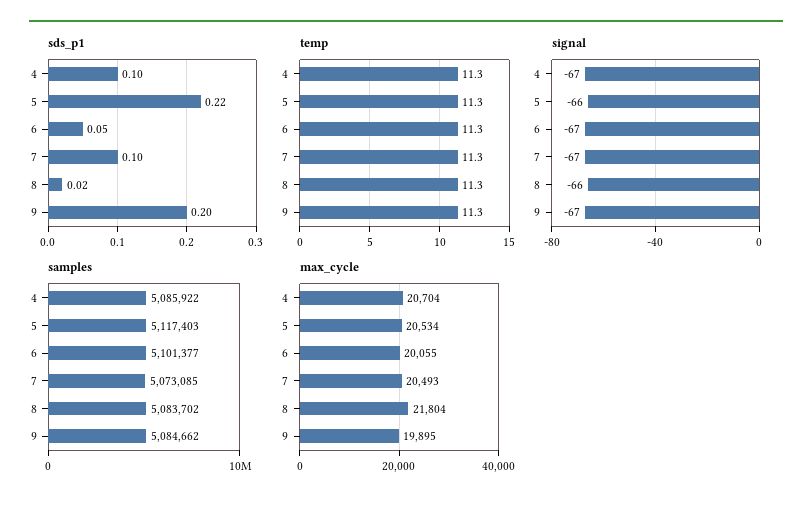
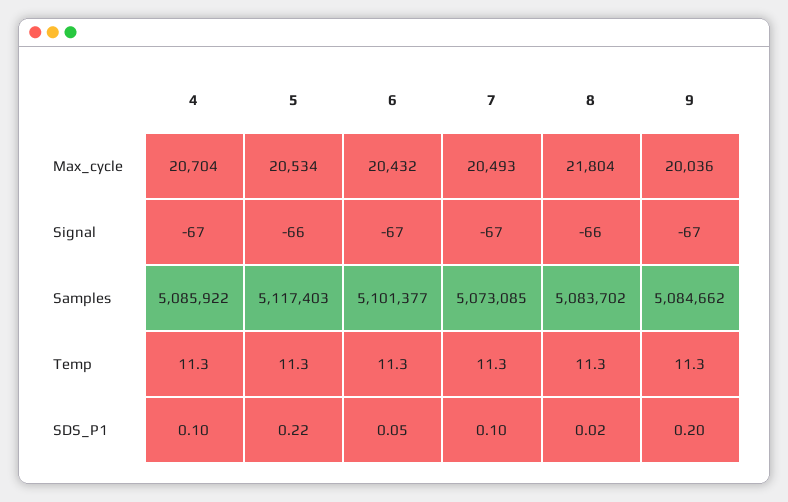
max_cycle, 6: 20055 -> 20432
max_cycle, 9: 19895 -> 20036

